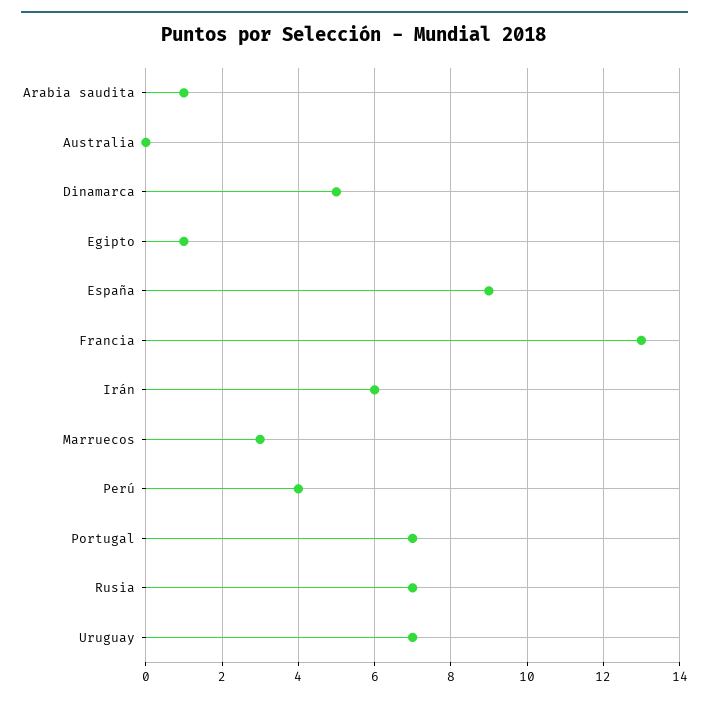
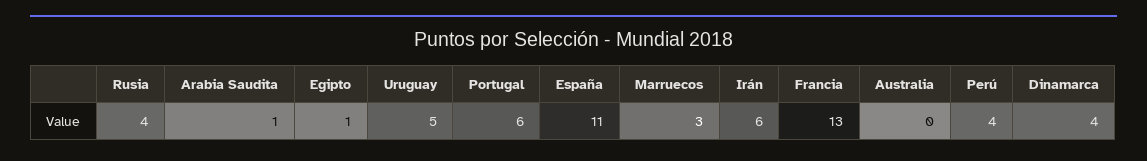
Dinamarca: 5 -> 4
España: 9 -> 11
Portugal: 7 -> 6
Rusia: 7 -> 4
Uruguay: 7 -> 5

